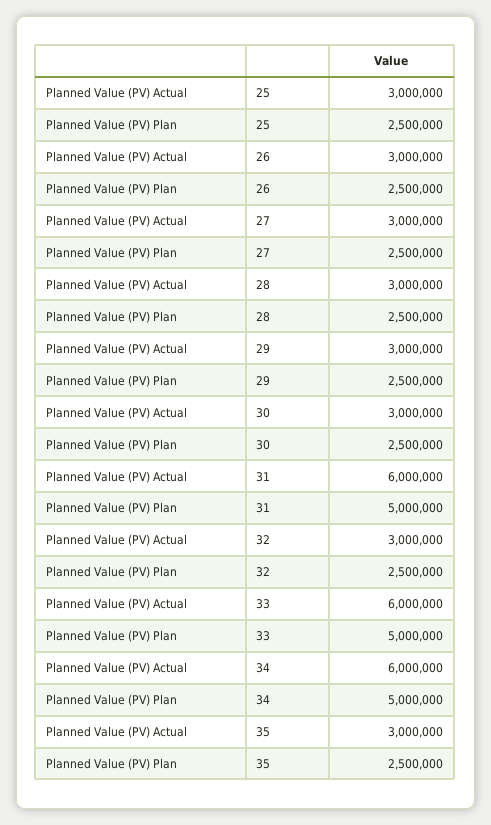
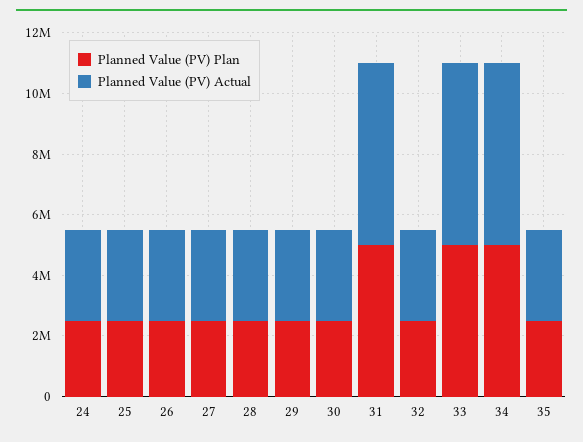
Planned Value (PV) Plan, 24: none -> 2500000
Planned Value (PV) Actual, 24: none -> 3000000

